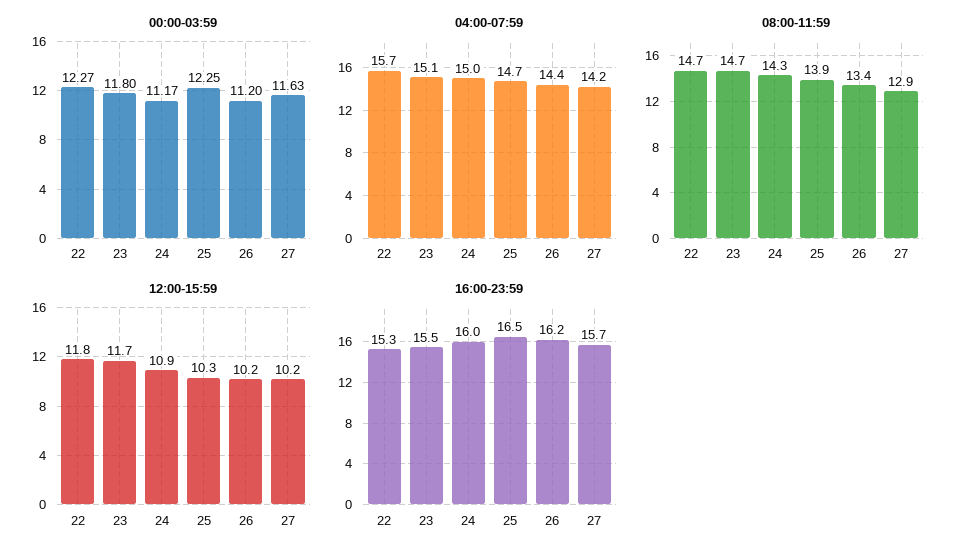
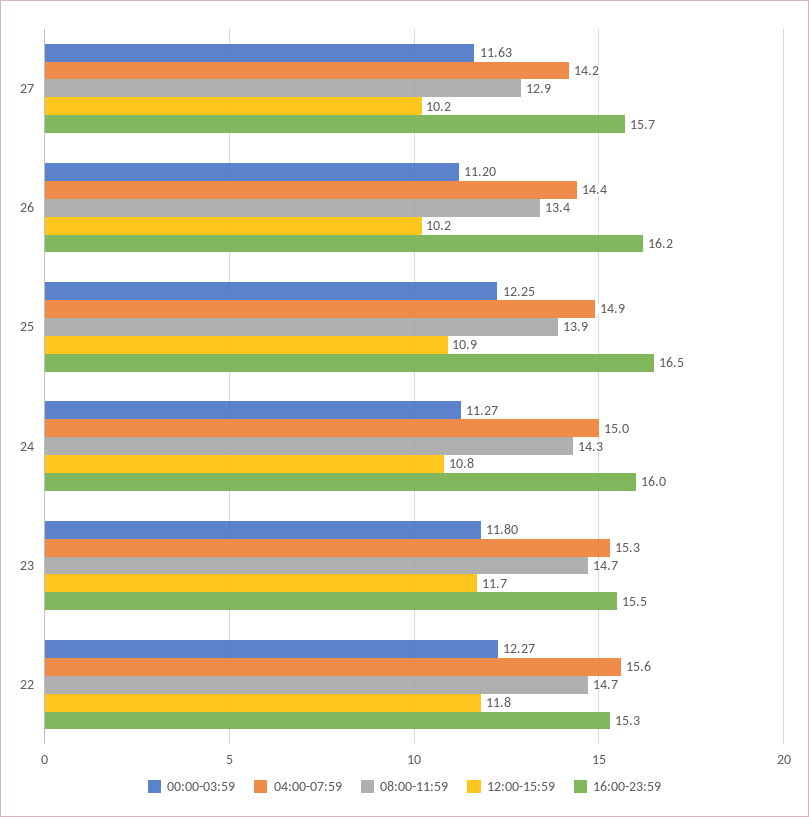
00:00-03:59, 24: 11.17 -> 11.27
04:00-07:59, 22: 15.7 -> 15.6
04:00-07:59, 23: 15.1 -> 15.3
04:00-07:59, 25: 14.7 -> 14.9
12:00-15:59, 24: 10.9 -> 10.8
12:00-15:59, 25: 10.3 -> 10.9

